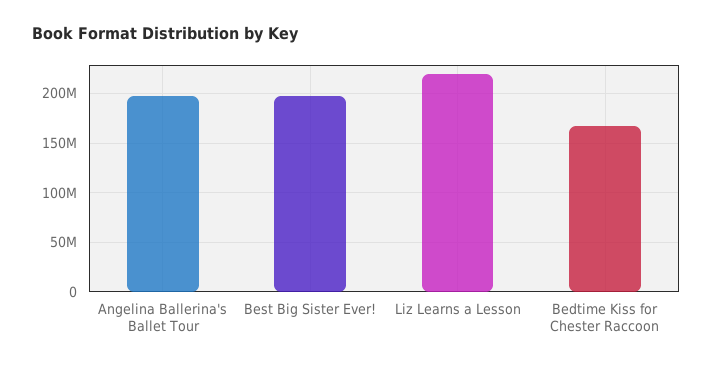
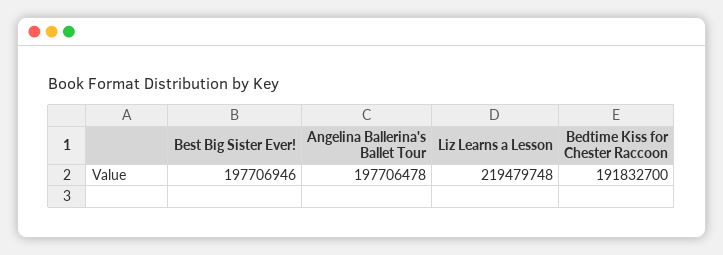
Bedtime Kiss for Chester Raccoon: 170000000 -> 191832700

